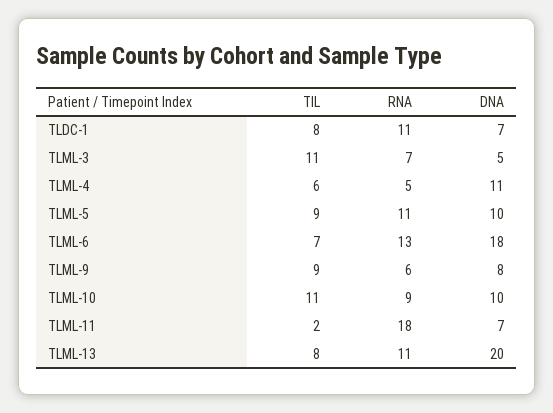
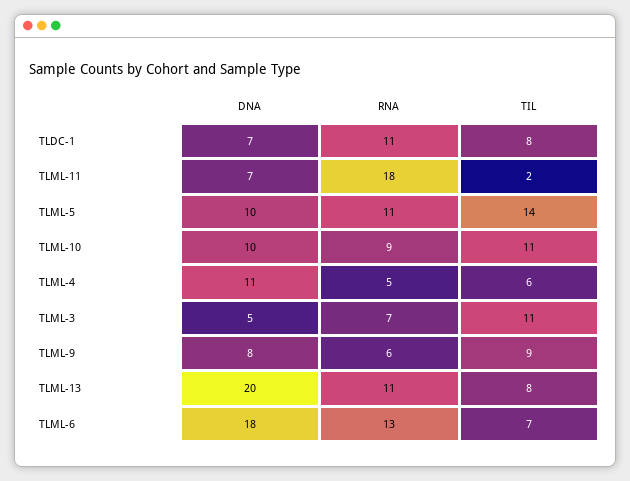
TIL, TLML-5: 9 -> 14

